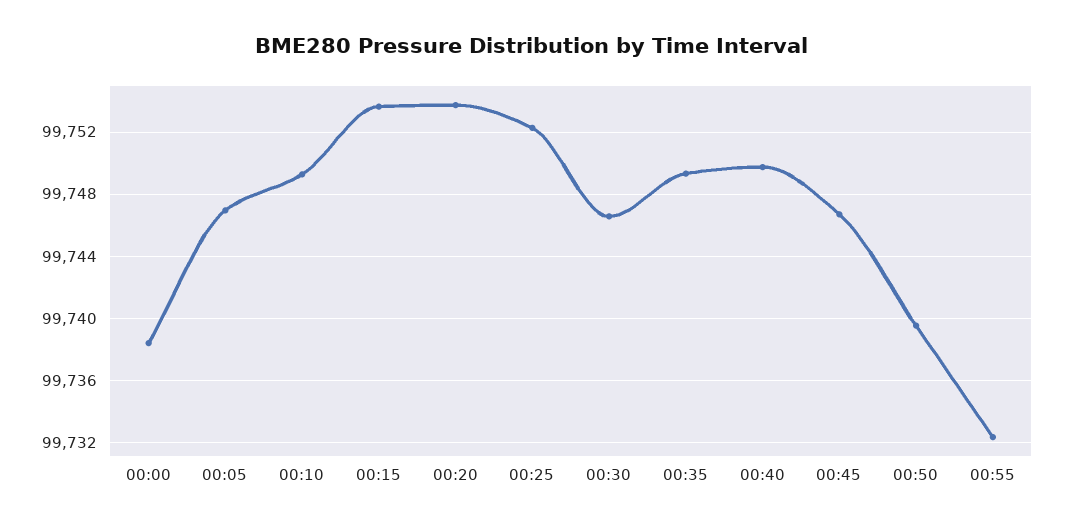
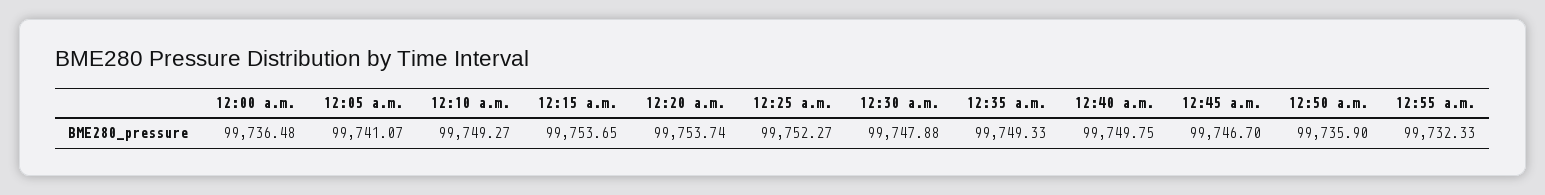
00:00: 99738.5 -> 99736.48
00:05: 99747 -> 99741.07
00:30: 99746.5 -> 99747.88
00:50: 99739.5 -> 99735.9

